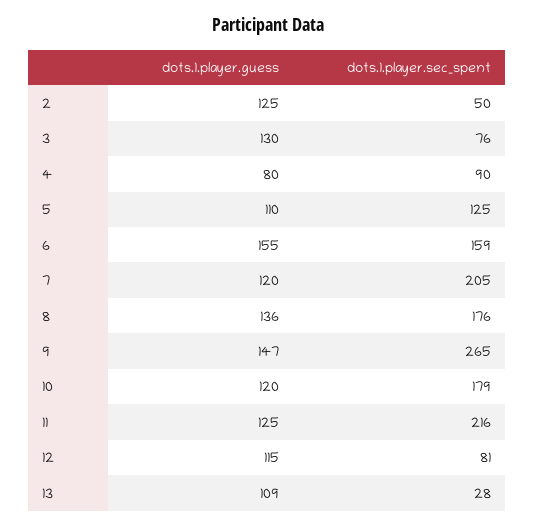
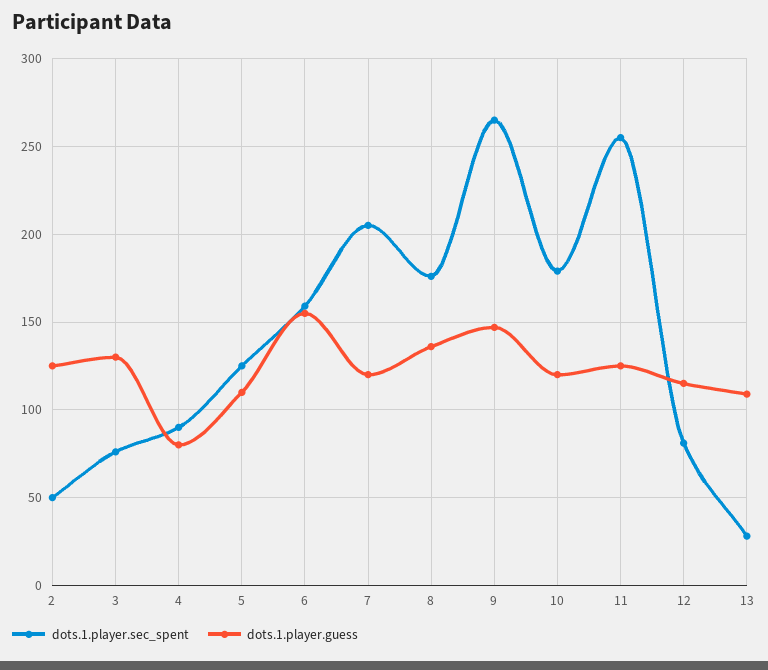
dots.1.player.sec_spent, 11: 216 -> 255

